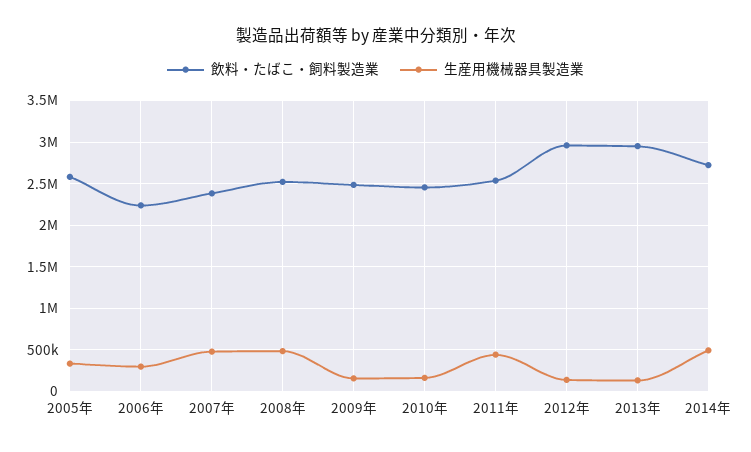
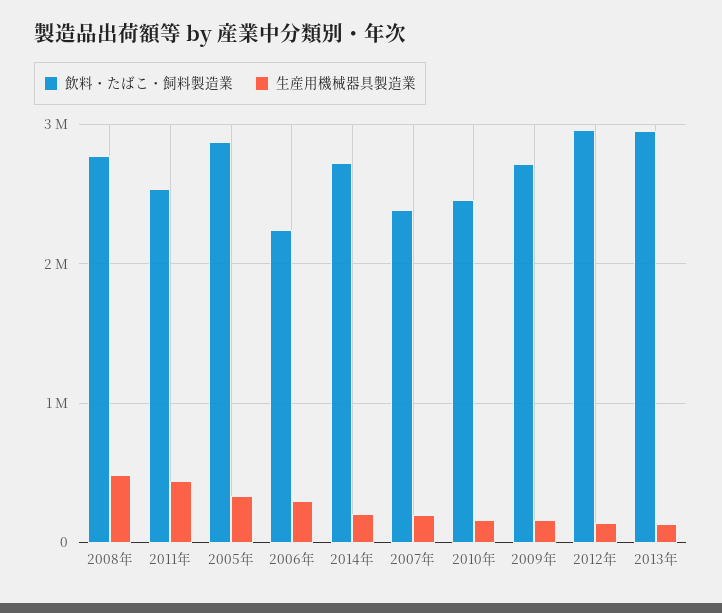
飲料・たばこ・飼料製造業, 2005年: 2600000 -> 2900000
生産用機械器具製造業, 2007年: 500000 -> 200000
飲料・たばこ・飼料製造業, 2008年: 2500000 -> 2800000
飲料・たばこ・飼料製造業, 2009年: 2500000 -> 2700000
生産用機械器具製造業, 2014年: 500000 -> 200000

